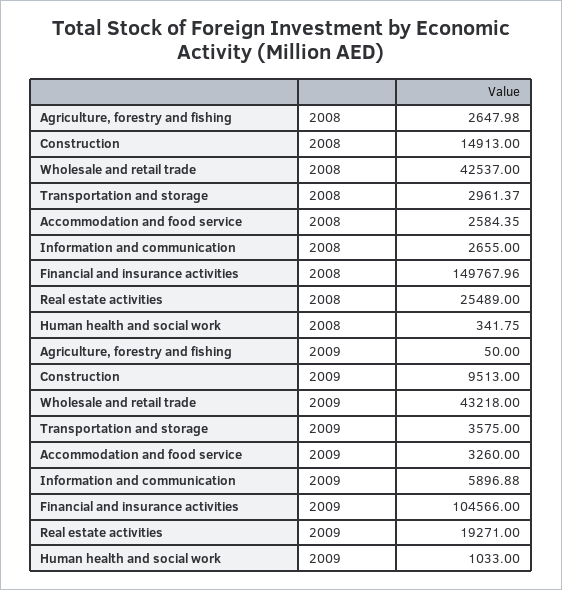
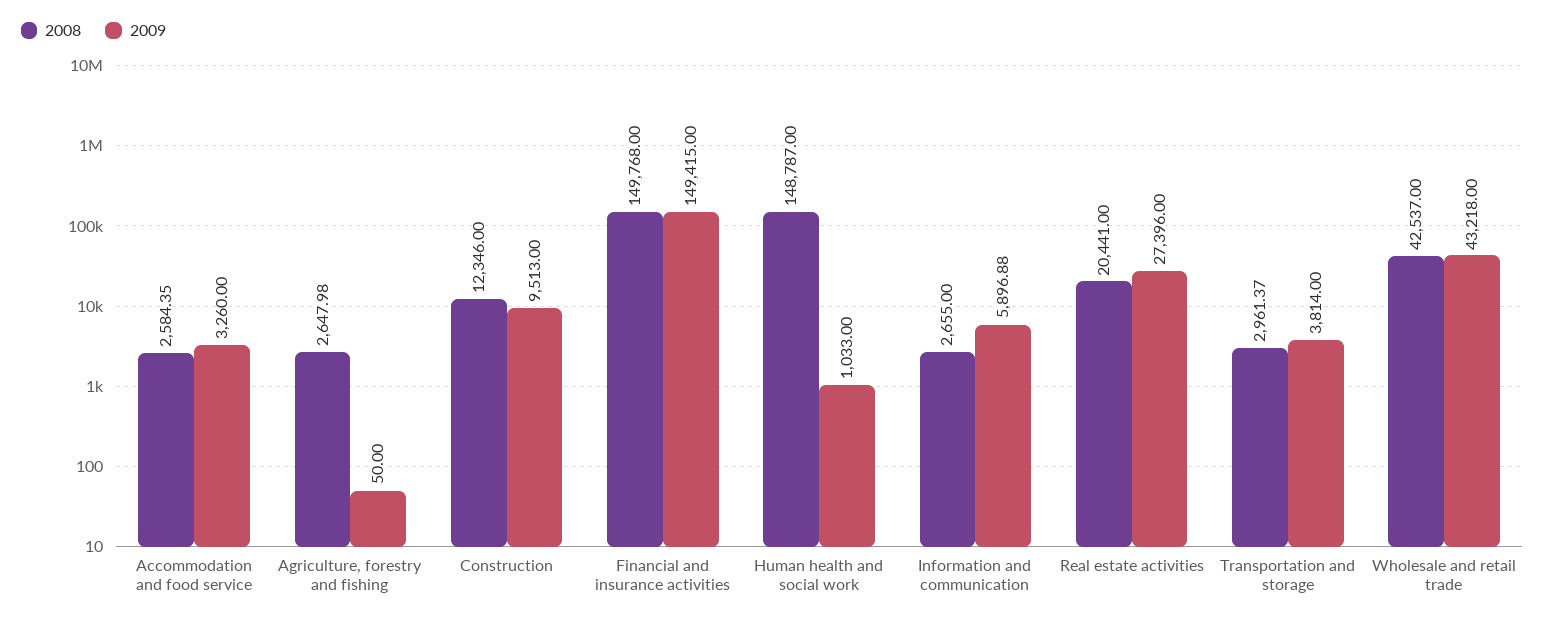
2008, Construction: 14913 -> 12346
2008, Financial and insurance activities: 149767.96 -> 149768
2008, Real estate activities: 25489 -> 20441
2008, Human health and social work: 341.75 -> 148787
2009, Transportation and storage: 3575 -> 3814
2009, Financial and insurance activities: 104566 -> 149415
2009, Real estate activities: 19271 -> 27396

